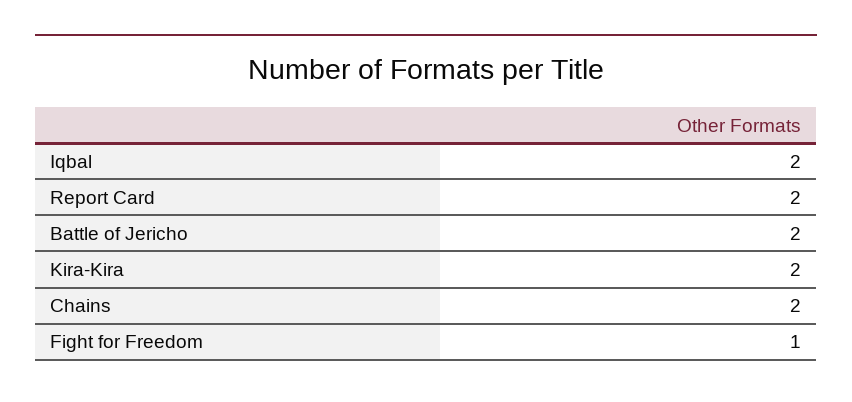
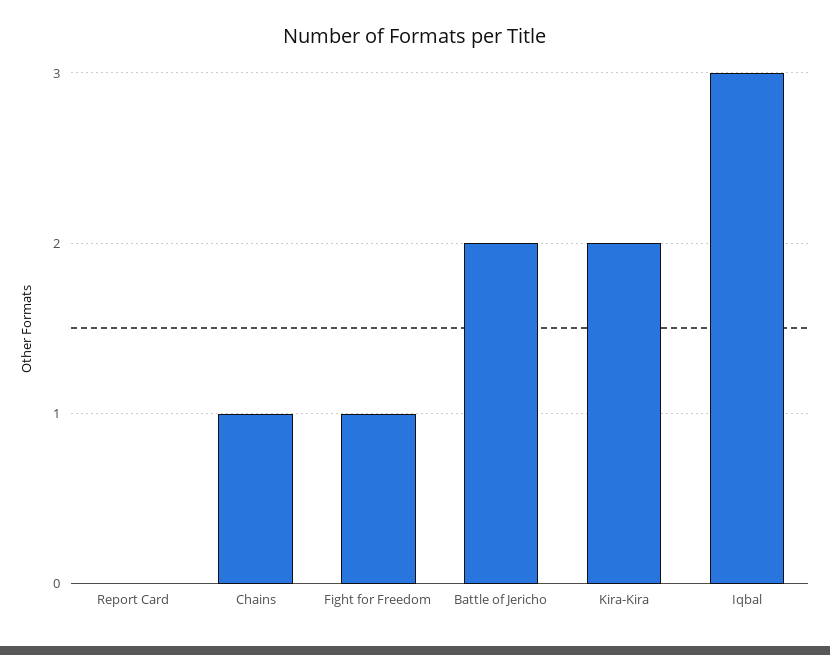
Iqbal: 2 -> 3
Report Card: 2 -> 0
Chains: 2 -> 1

